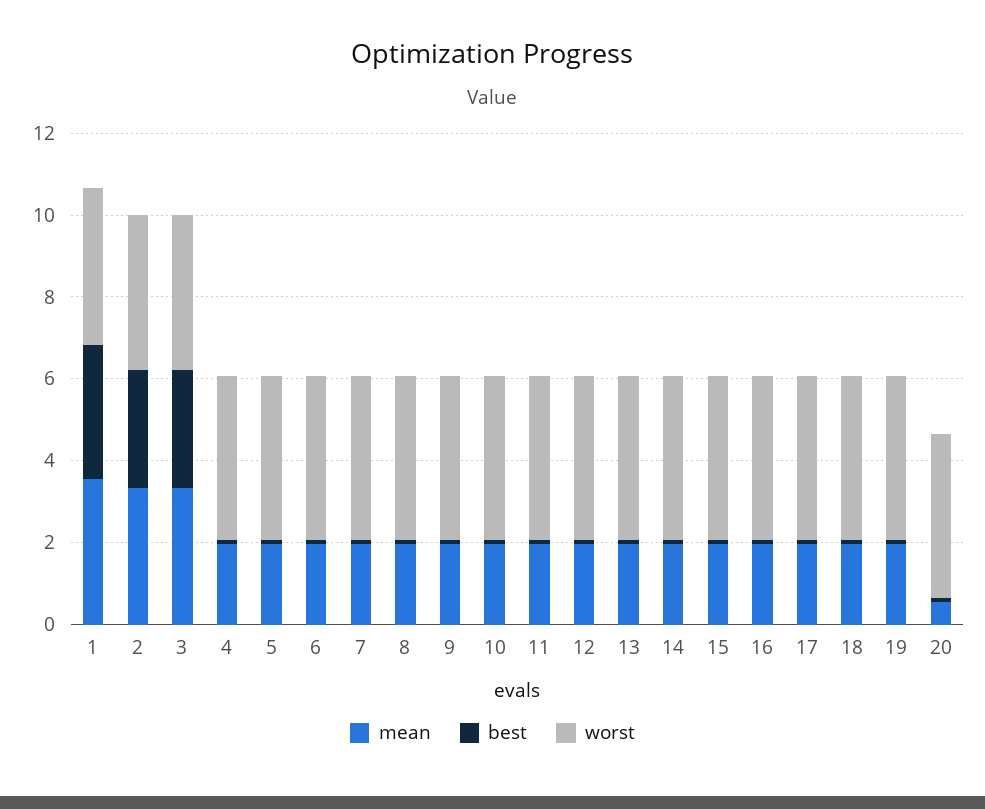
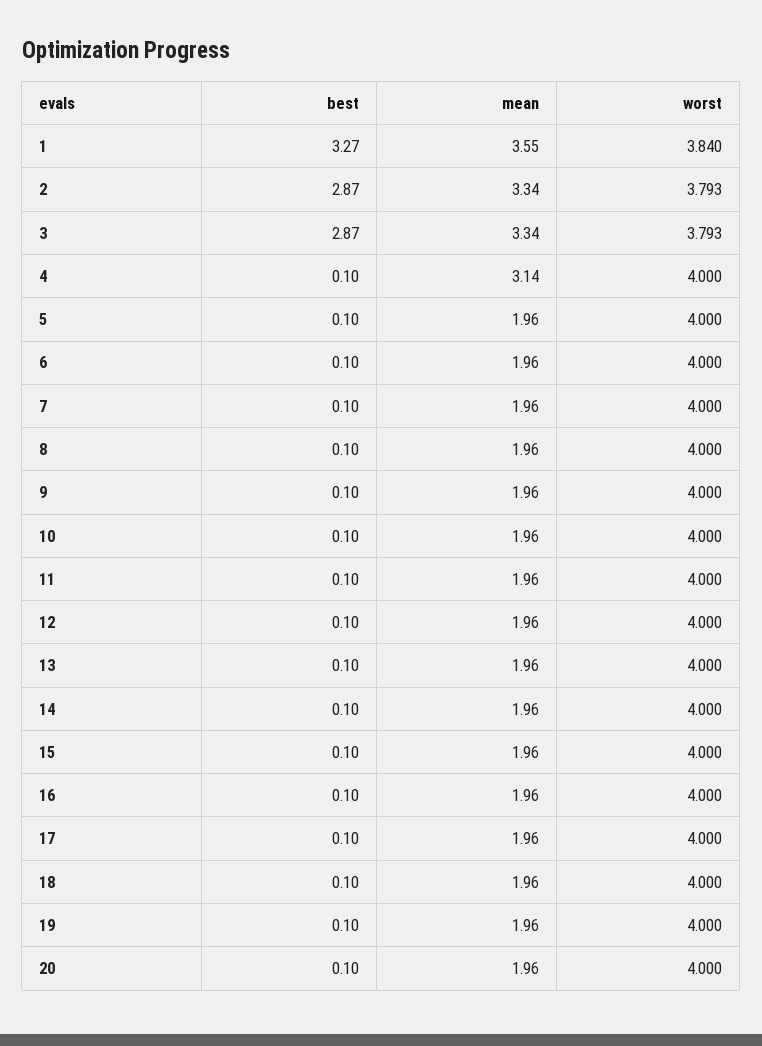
mean, 4: 2 -> 3.14
mean, 20: 0.5 -> 1.96

